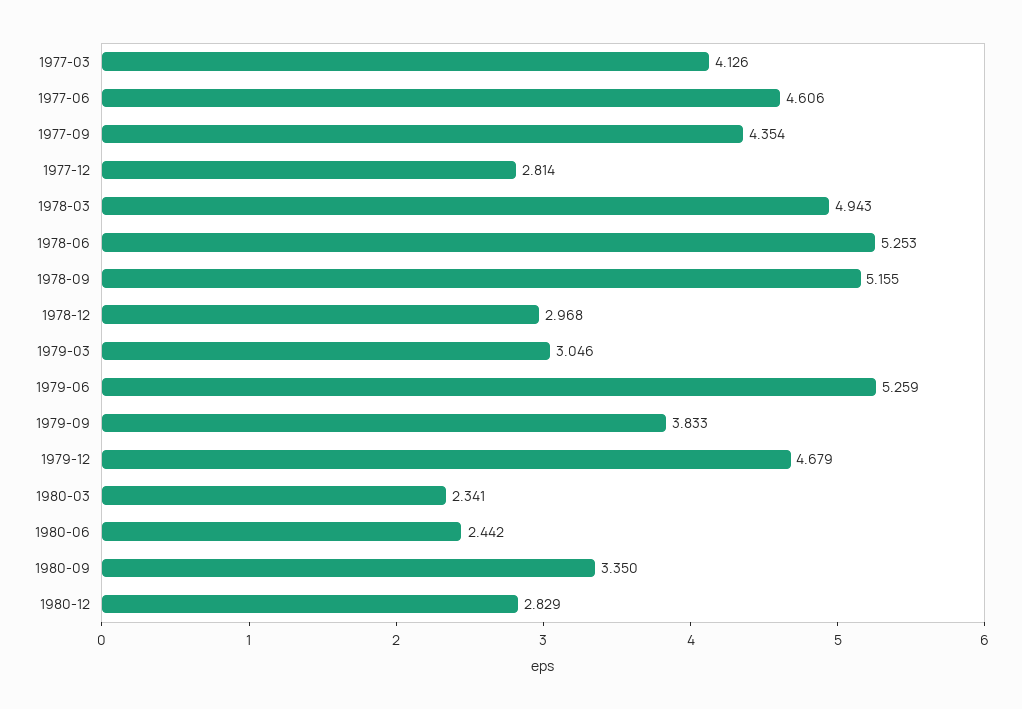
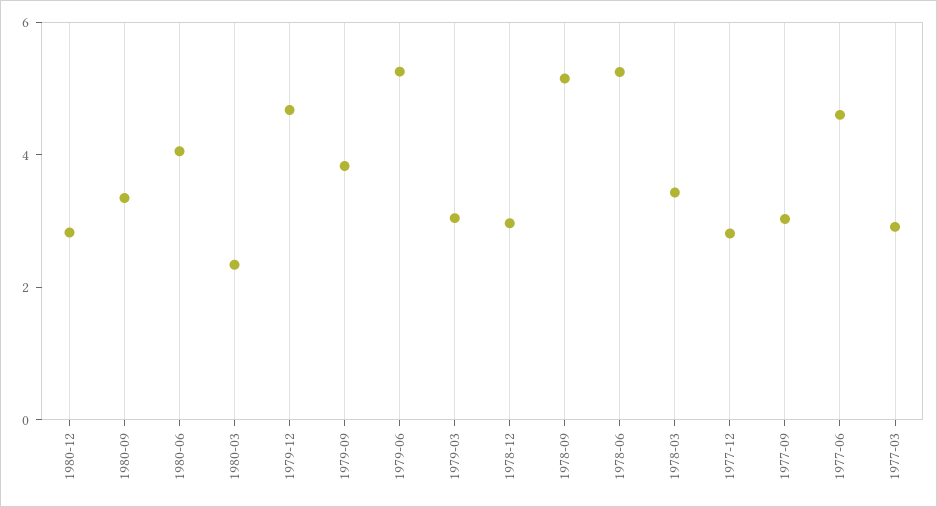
1977-03: 4.126 -> 3
1977-09: 4.354 -> 3
1978-03: 4.943 -> 3.5
1980-06: 2.442 -> 4

